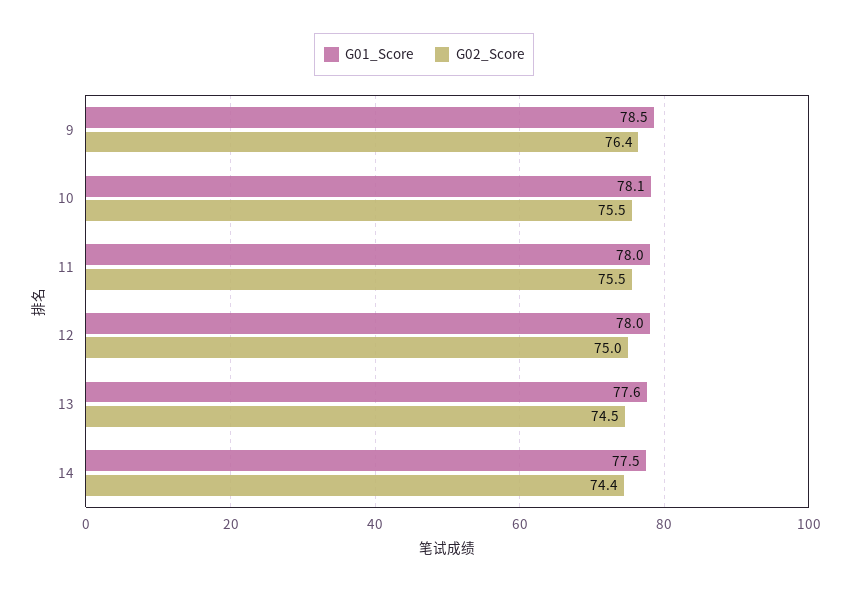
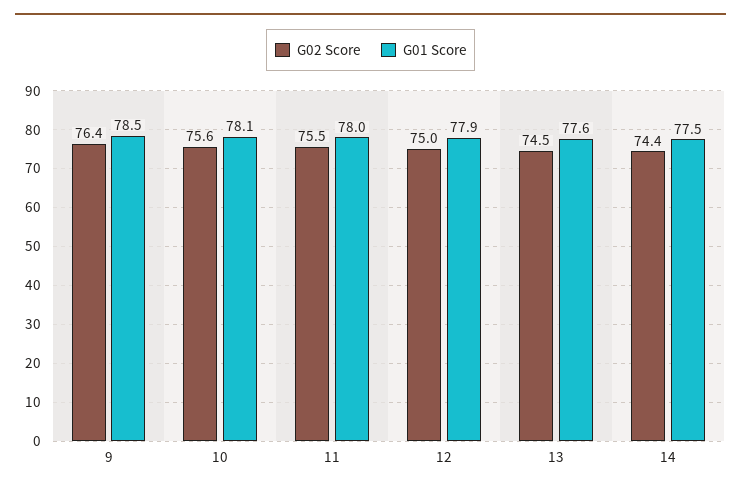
G02_Score, 10: 75.5 -> 75.6
G01_Score, 12: 78 -> 77.9

